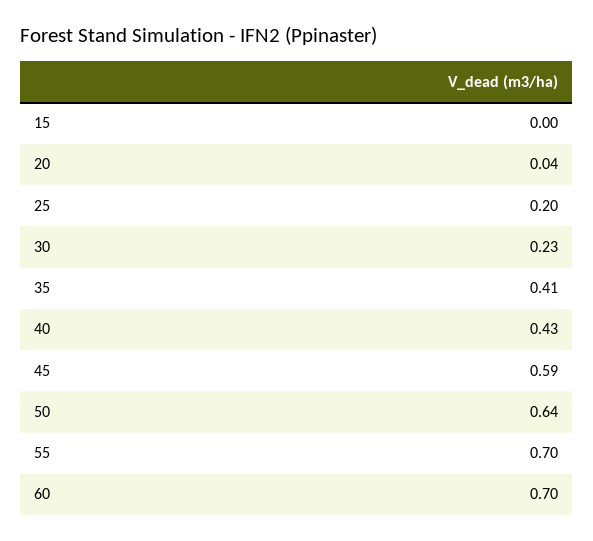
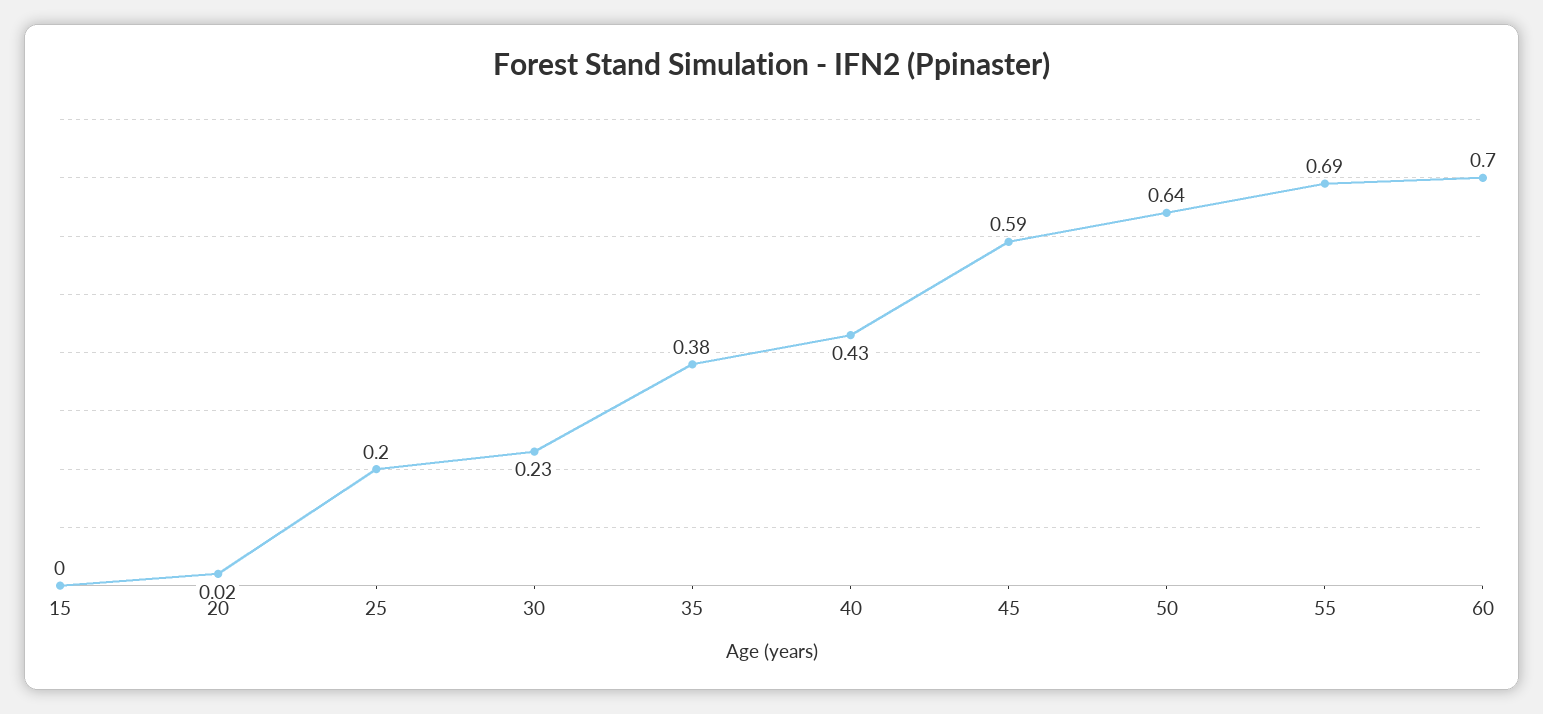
20: 0.04 -> 0.02
35: 0.41 -> 0.38
55: 0.7 -> 0.69

